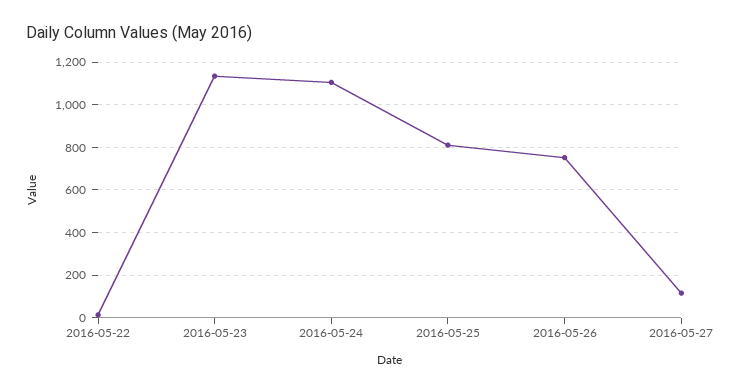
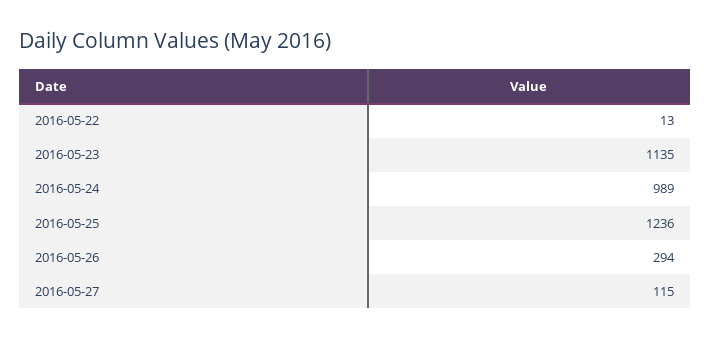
2016-05-24: 1100 -> 989
2016-05-25: 800 -> 1236
2016-05-26: 750 -> 294

